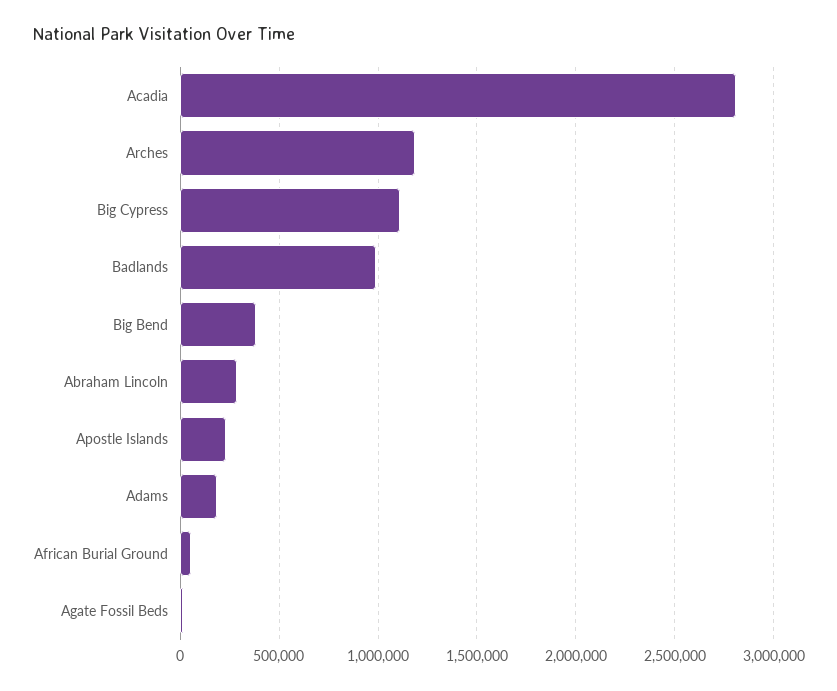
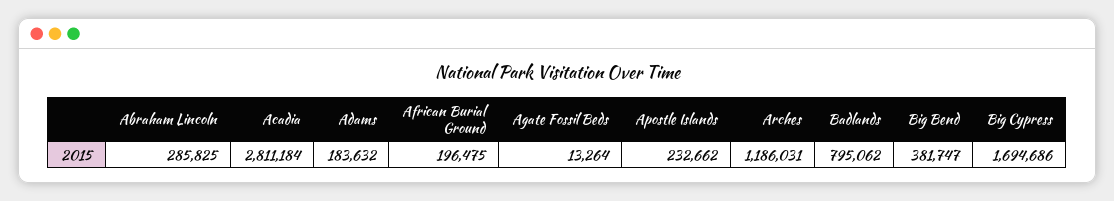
Big Cypress: 1100000 -> 1694686
Badlands: 1000000 -> 795062
African Burial Ground: 50000 -> 196475

